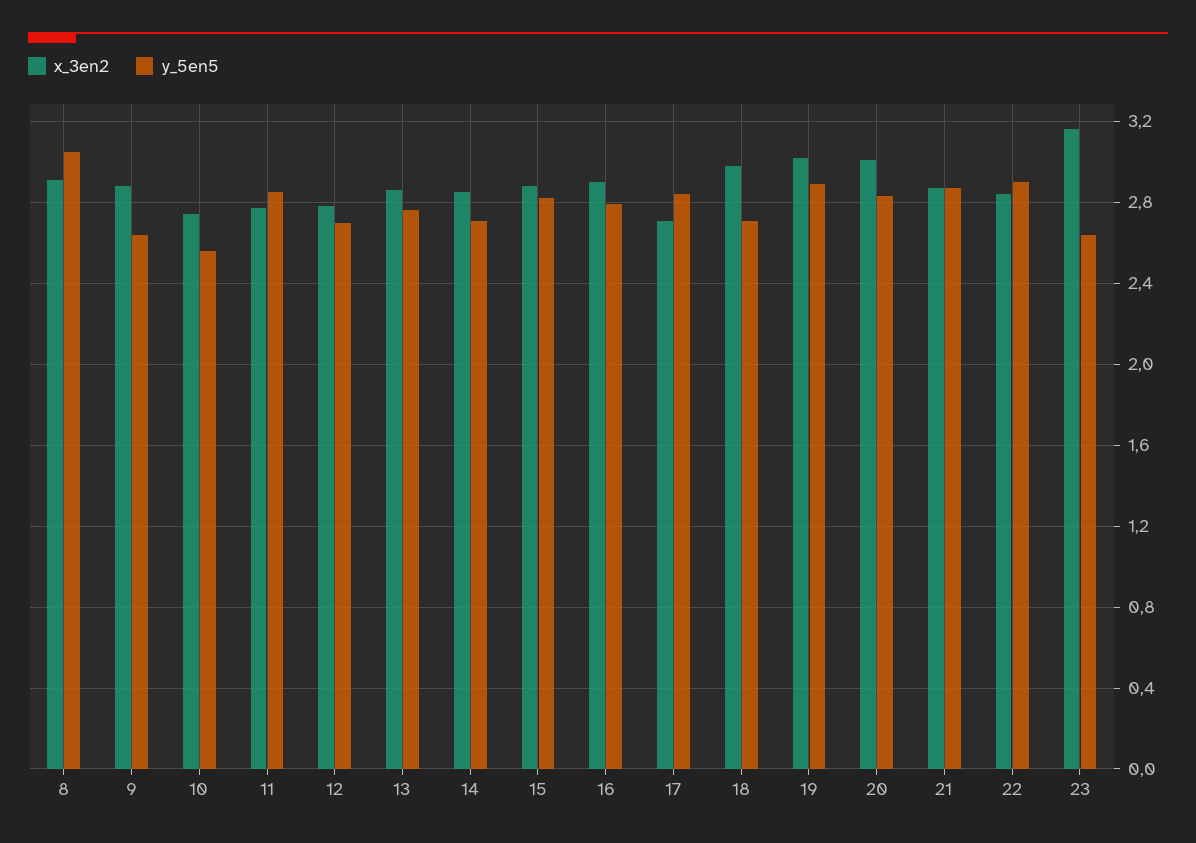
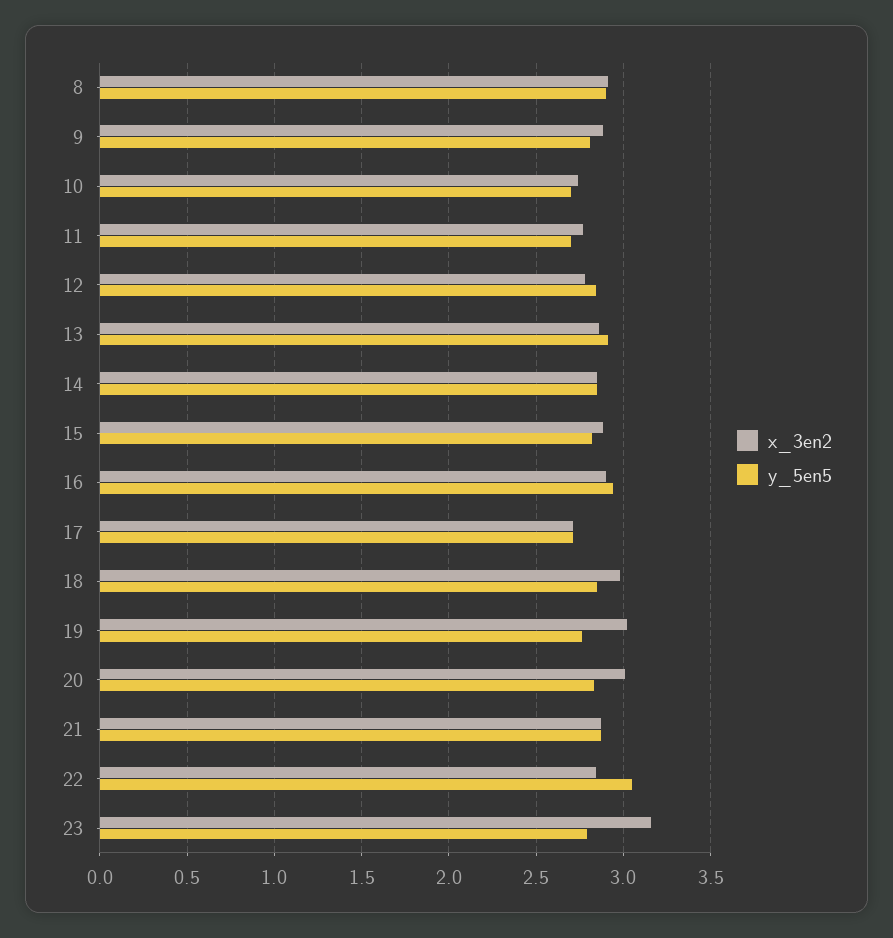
y_5en5, 8: 3.05 -> 2.9
y_5en5, 9: 2.65 -> 2.8
y_5en5, 10: 2.55 -> 2.7
y_5en5, 11: 2.85 -> 2.7
y_5en5, 12: 2.7 -> 2.85
y_5en5, 13: 2.75 -> 2.9
y_5en5, 14: 2.7 -> 2.85
y_5en5, 16: 2.8 -> 2.95
y_5en5, 17: 2.85 -> 2.7
y_5en5, 18: 2.7 -> 2.85
y_5en5, 19: 2.9 -> 2.75
y_5en5, 22: 2.9 -> 3.05
y_5en5, 23: 2.65 -> 2.8

